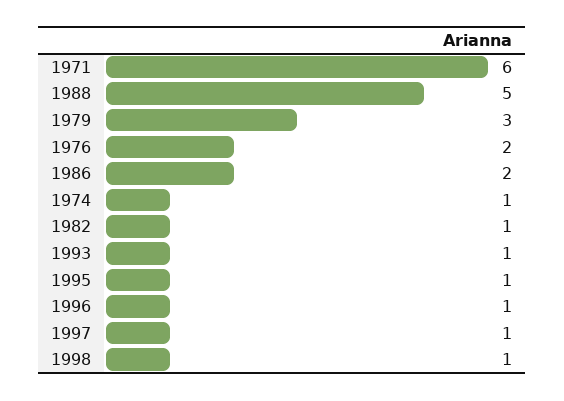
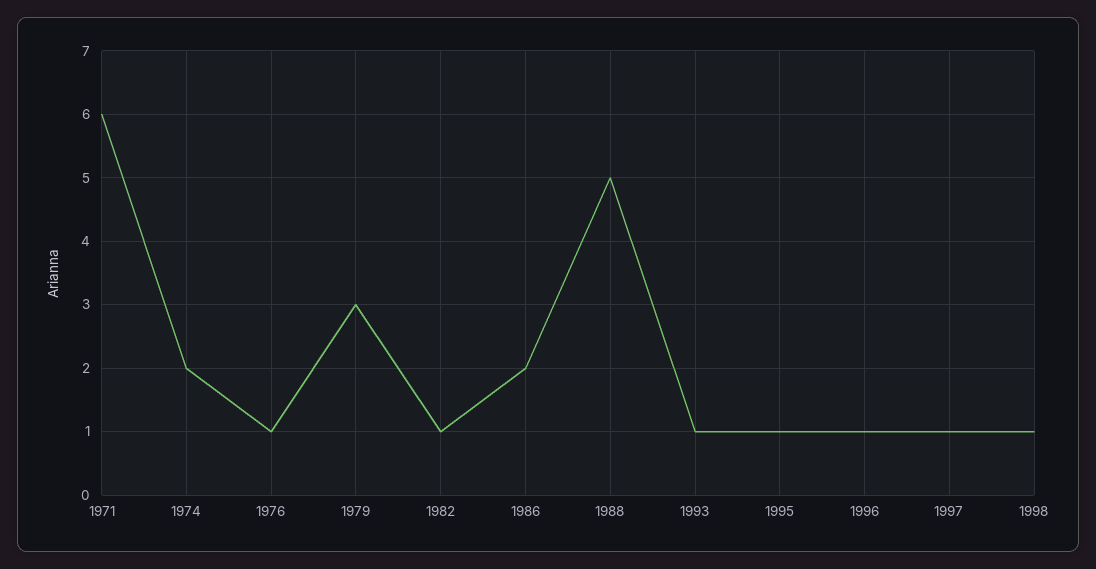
1976: 2 -> 1
1974: 1 -> 2

